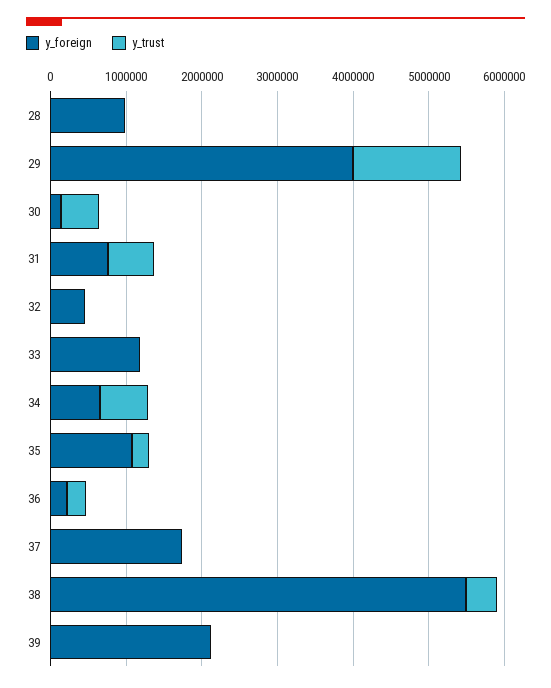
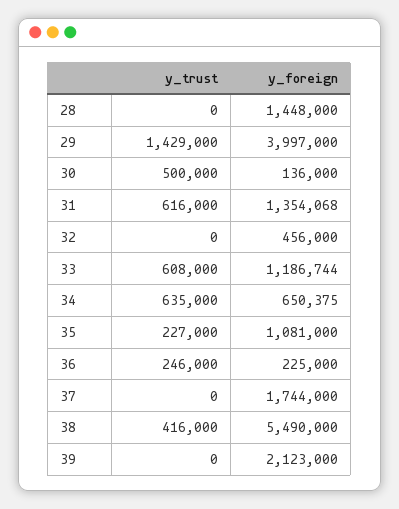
y_foreign, 28: 1000000 -> 1448000
y_foreign, 31: 800000 -> 1354068
y_trust, 33: 0 -> 608000

